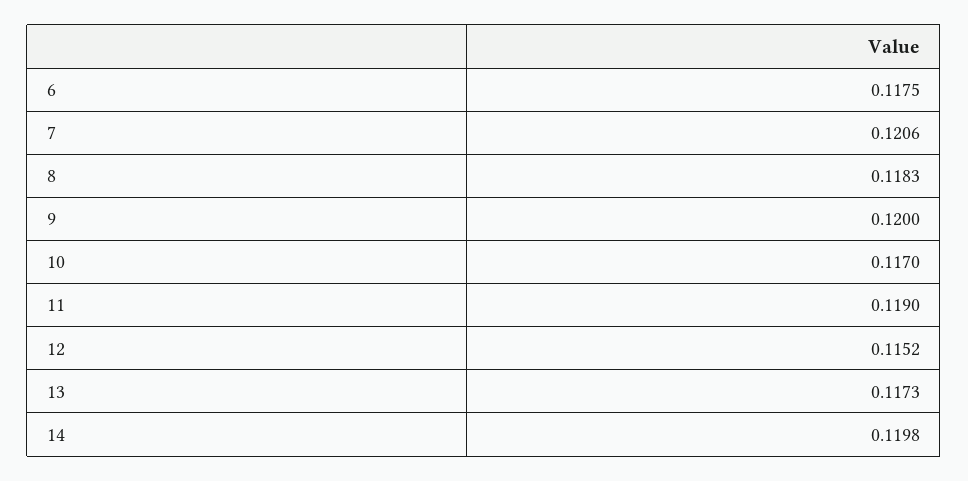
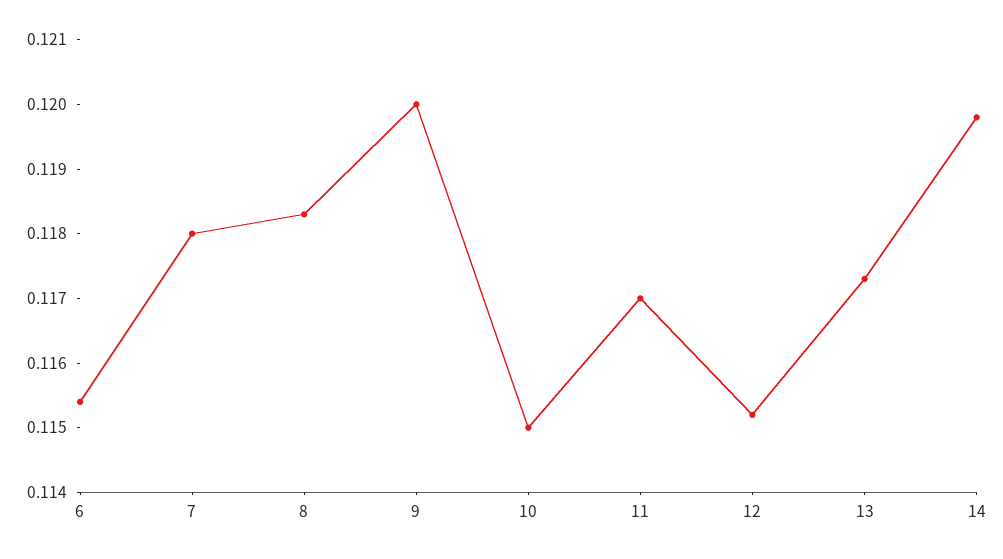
6: 0.1175 -> 0.1155
7: 0.1206 -> 0.118
10: 0.117 -> 0.115
11: 0.119 -> 0.117

